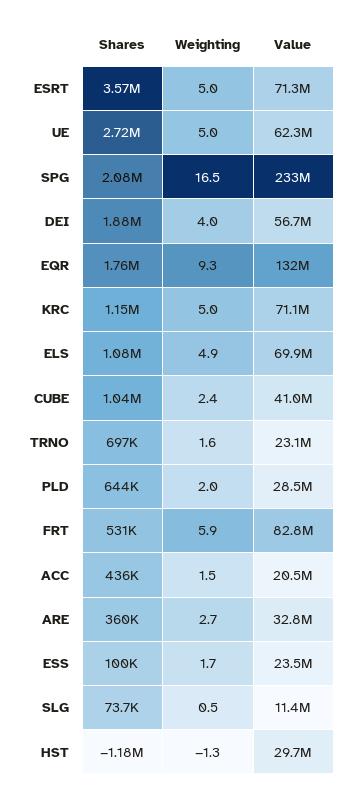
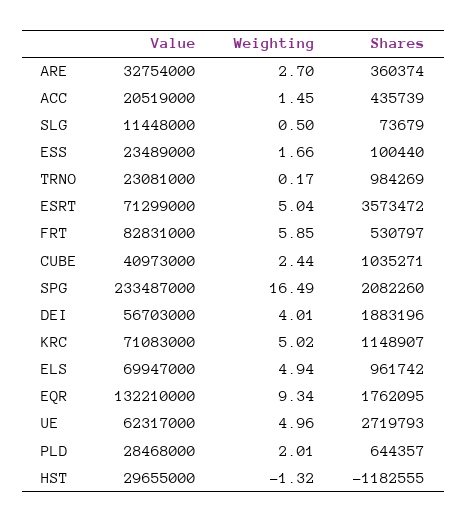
Shares, ELS: 1080000 -> 961742
Shares, TRNO: 697000 -> 984269
Weighting, TRNO: 1.6 -> 0.17

